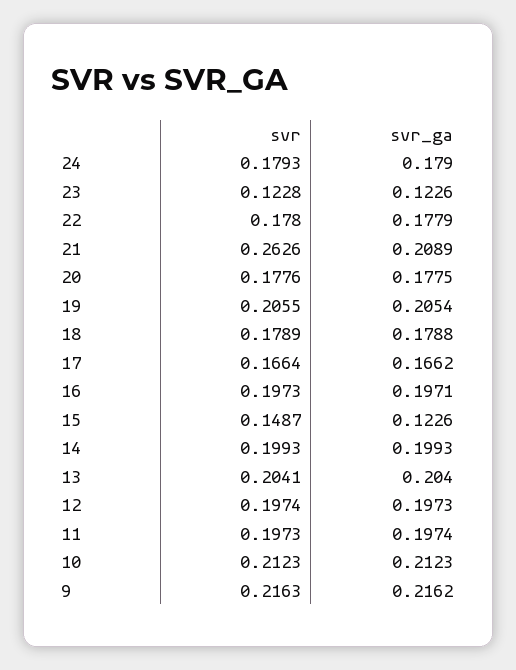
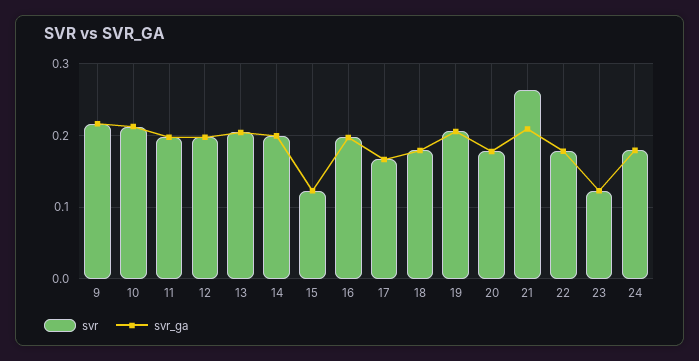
svr, 15: 0.1487 -> 0.12

